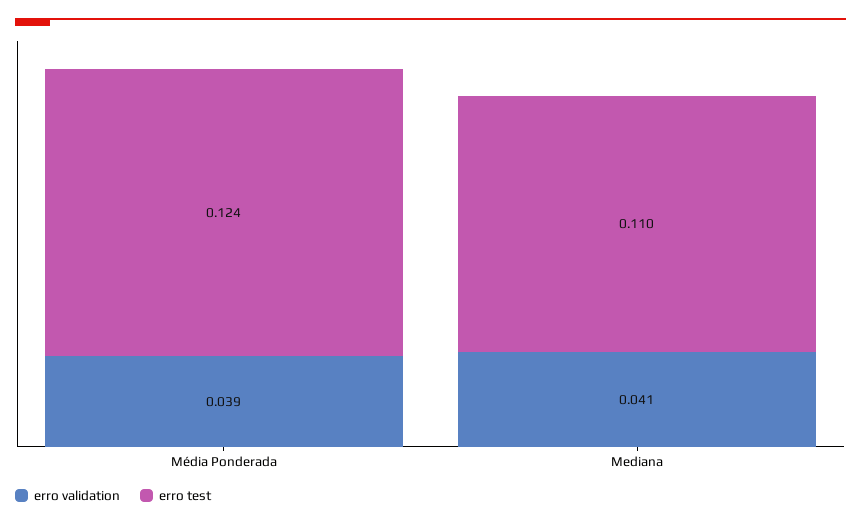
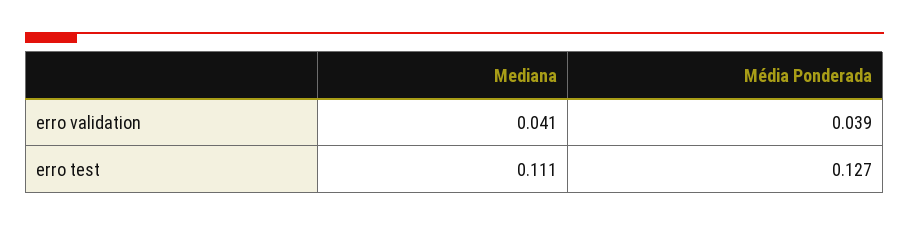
erro test, Média Ponderada: 0.124 -> 0.127
erro test, Mediana: 0.11 -> 0.111

